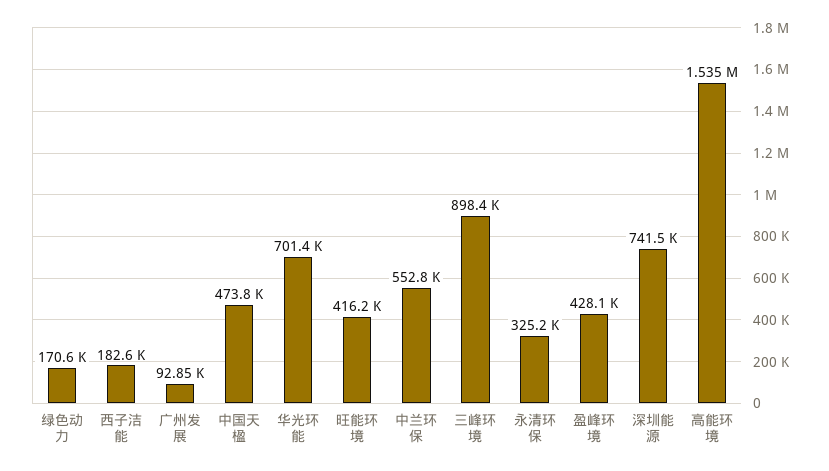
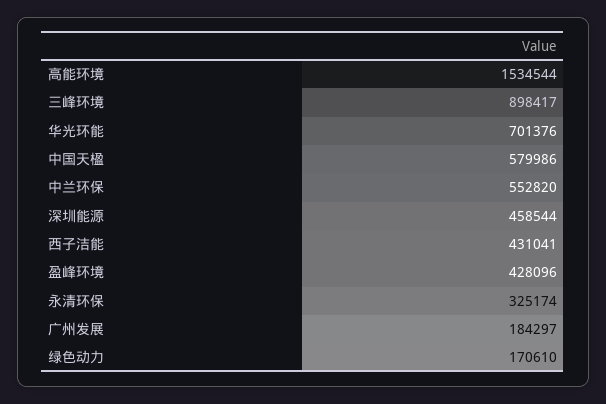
西子洁能: 182600 -> 431041
广州发展: 92850 -> 184297
中国天楹: 473800 -> 579986
旺能环境: 416200 -> none
深圳能源: 741500 -> 458544

